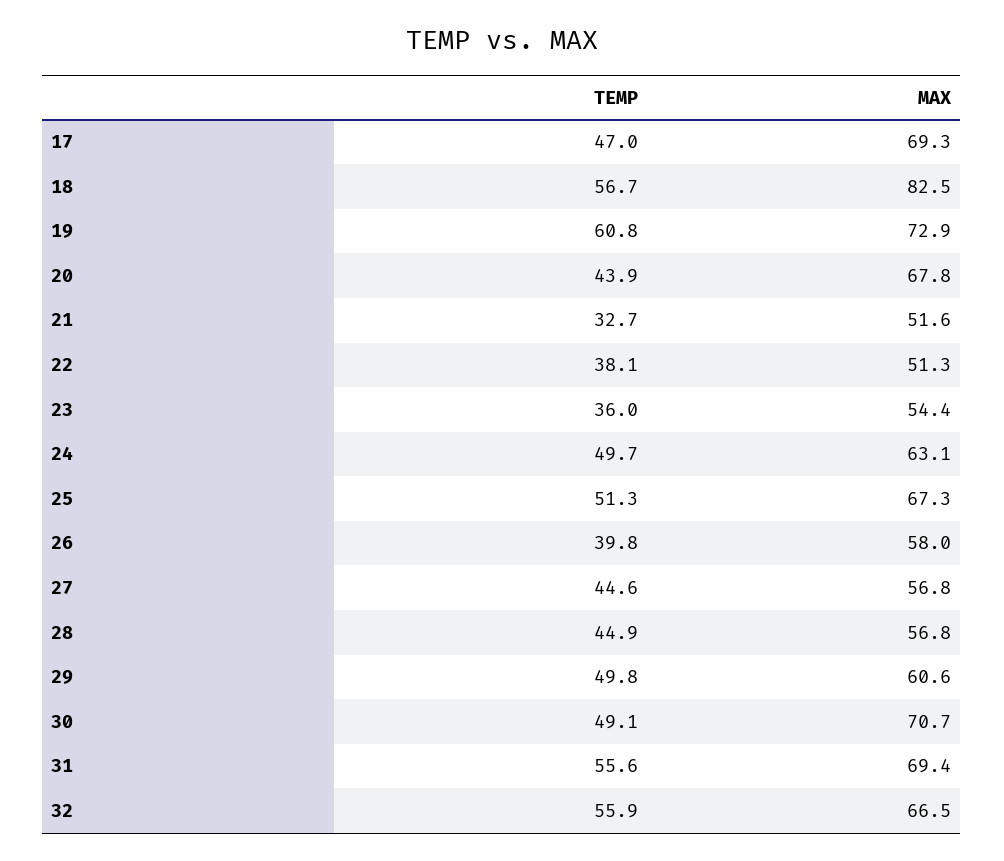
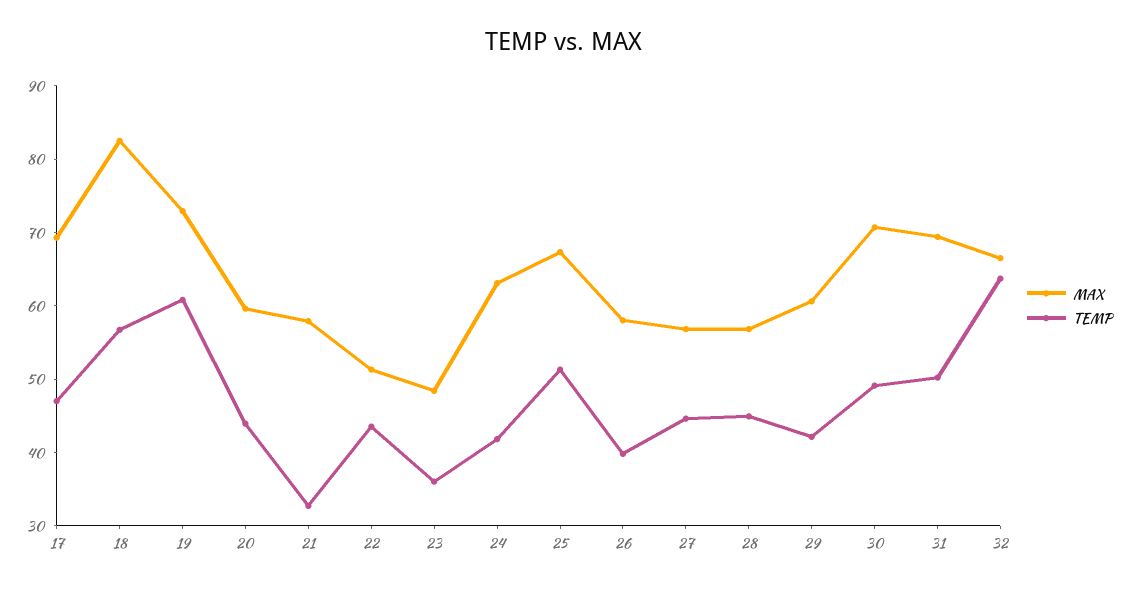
MAX, 20: 67.8 -> 60
MAX, 21: 51.6 -> 58
TEMP, 22: 38.1 -> 44
MAX, 23: 54.4 -> 48
TEMP, 24: 49.7 -> 42
TEMP, 29: 49.8 -> 42
TEMP, 31: 55.6 -> 50
TEMP, 32: 55.9 -> 64

